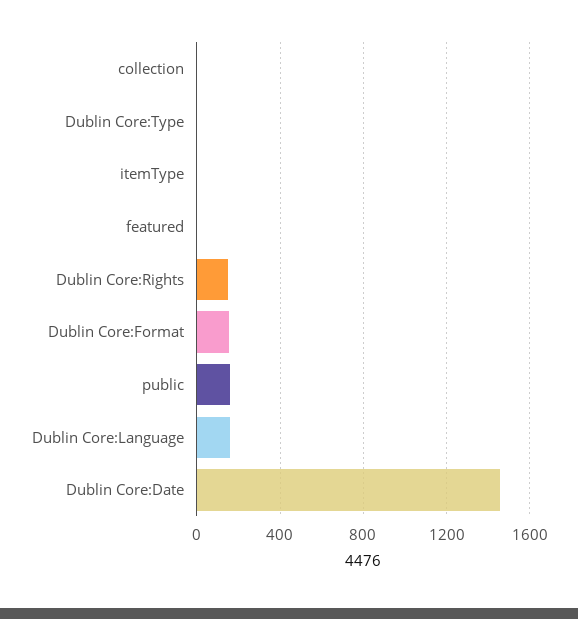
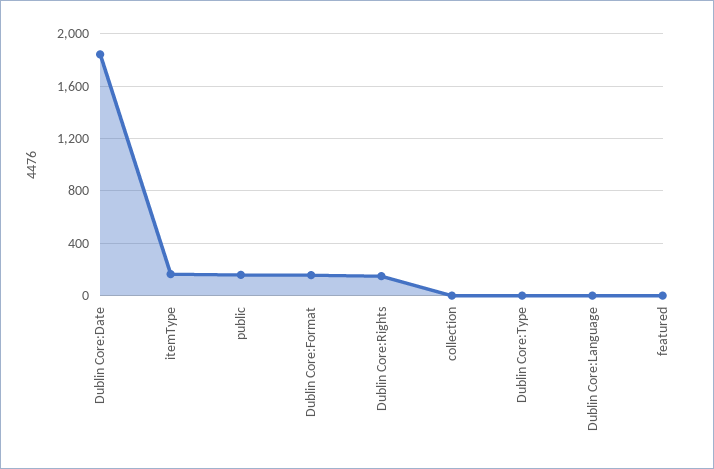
itemType: 0 -> 150
Dublin Core:Language: 150 -> 0
Dublin Core:Date: 1450 -> 1850

